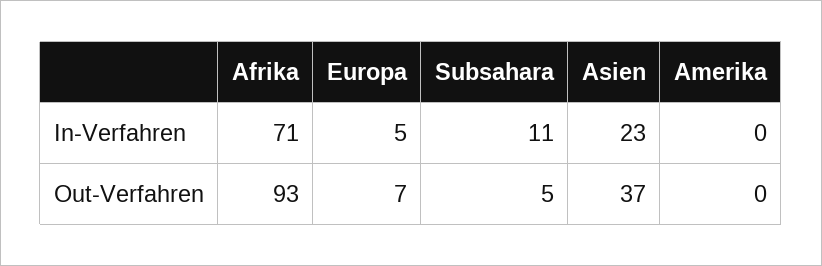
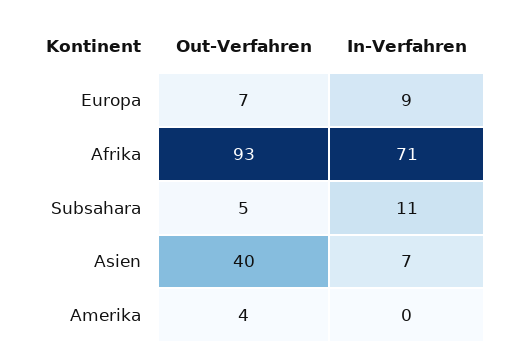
Europa, In-Verfahren: 5 -> 9
Asien, In-Verfahren: 23 -> 7
Asien, Out-Verfahren: 37 -> 40
Amerika, Out-Verfahren: 0 -> 4

